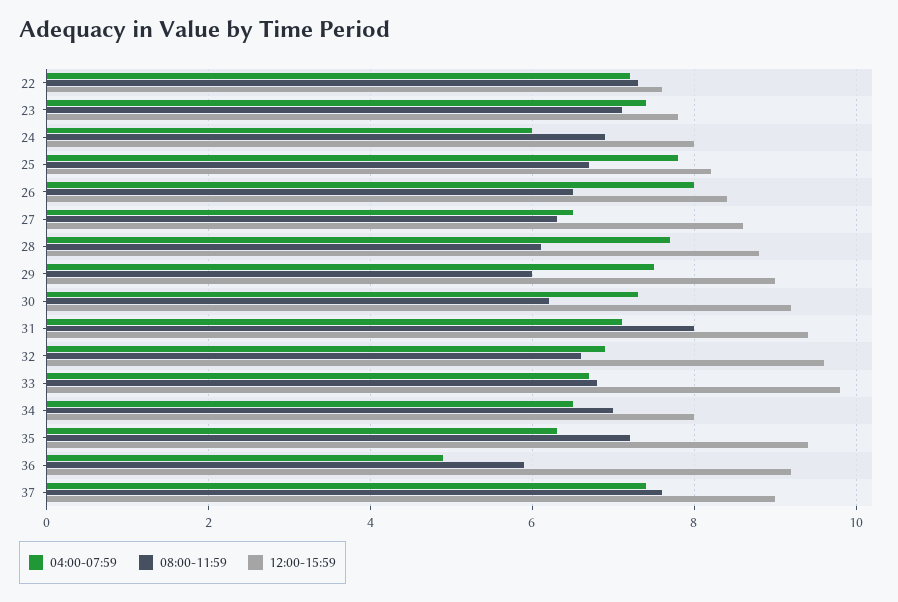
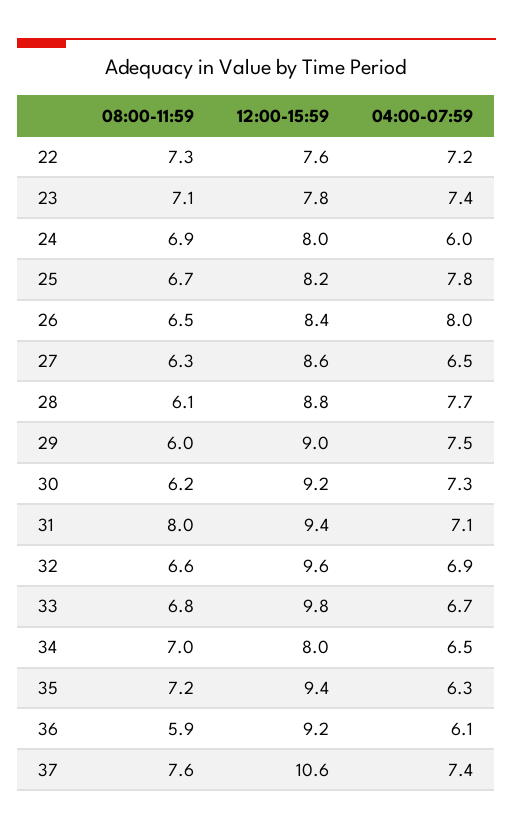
04:00-07:59, 36: 5 -> 6.1
12:00-15:59, 37: 9 -> 10.6

